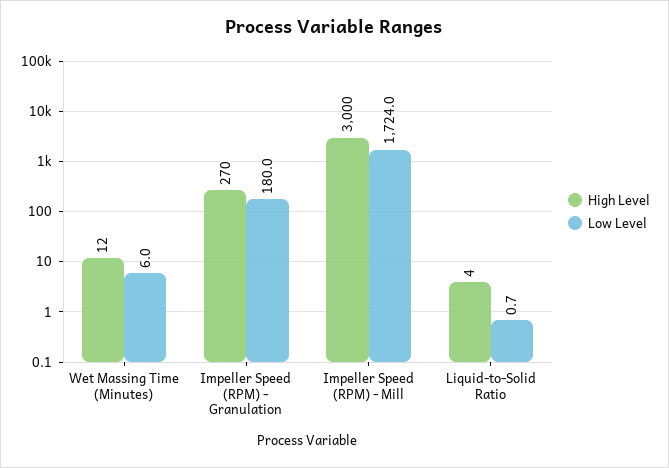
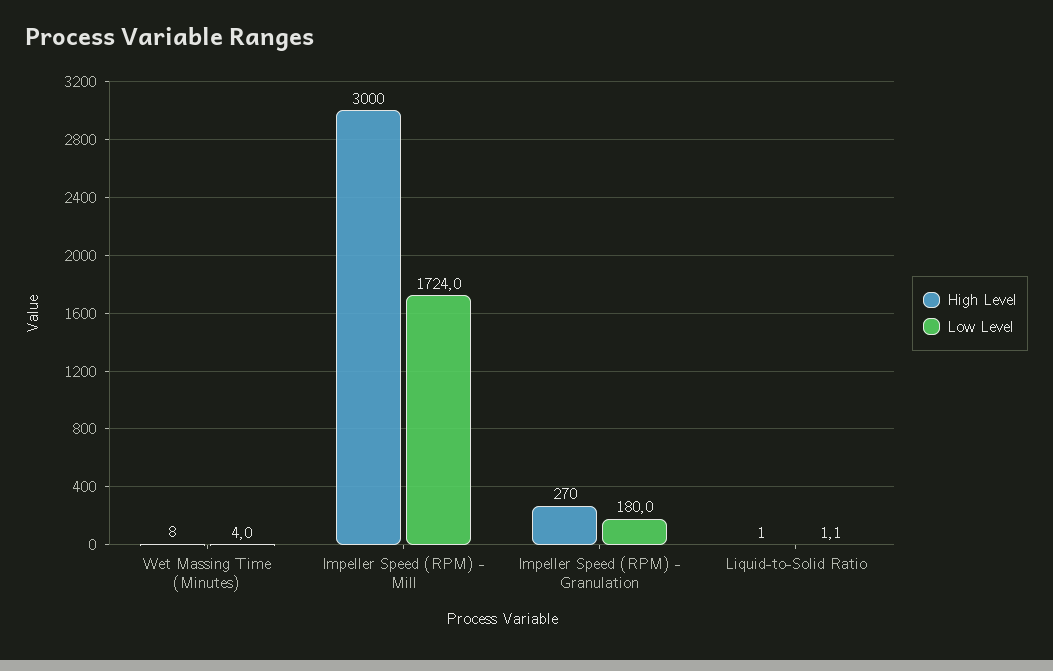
High Level, Wet Massing Time (Minutes): 12 -> 8
Low Level, Wet Massing Time (Minutes): 6 -> 4
High Level, Liquid-to-Solid Ratio: 4 -> 1
Low Level, Liquid-to-Solid Ratio: 0.7 -> 1.1

